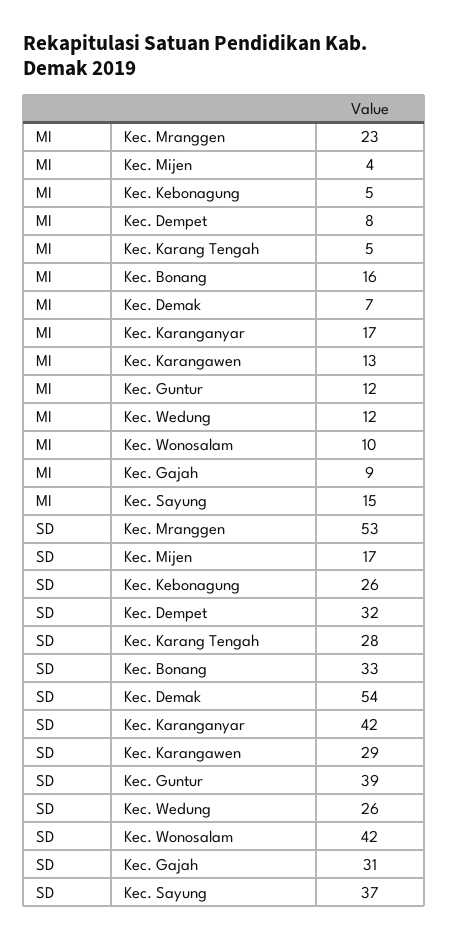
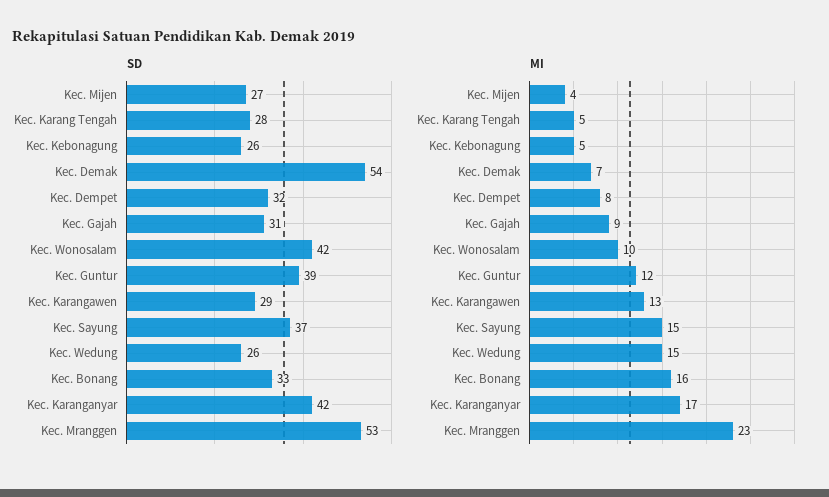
MI, Kec. Wedung: 12 -> 15
SD, Kec. Mijen: 17 -> 27

